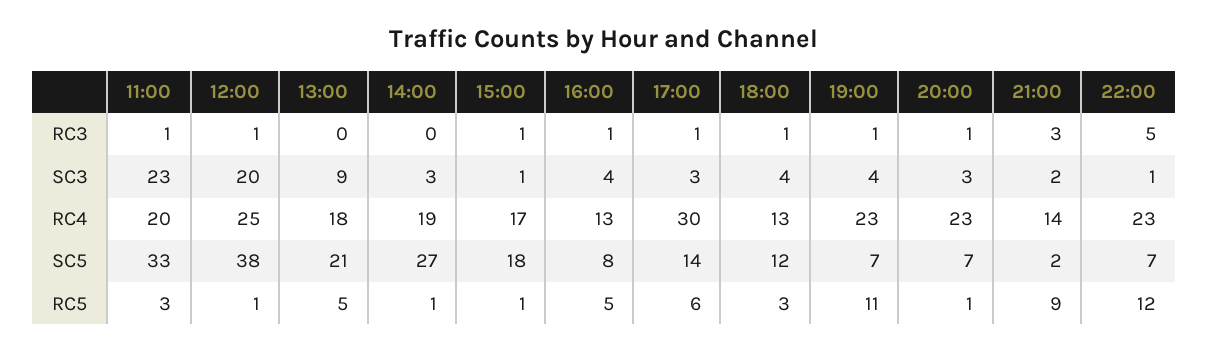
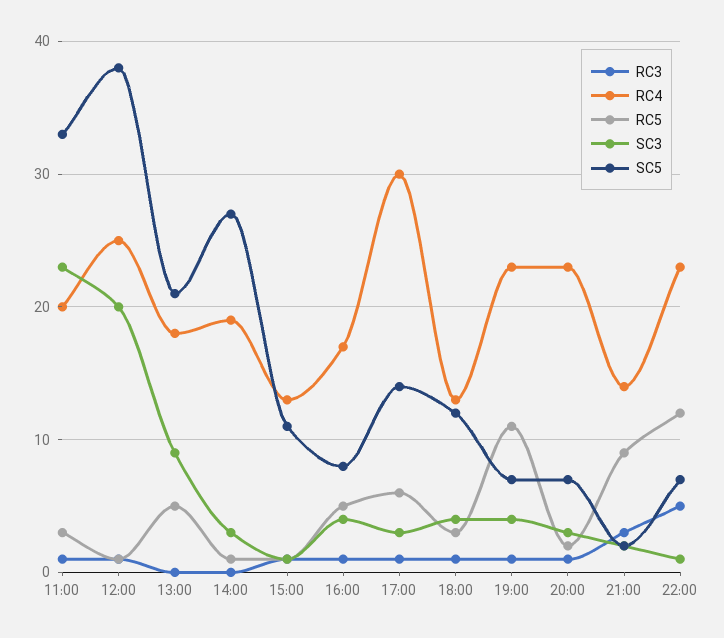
RC4, 15:00: 17 -> 13
RC4, 16:00: 13 -> 17
SC5, 15:00: 18 -> 11
RC5, 20:00: 1 -> 2

